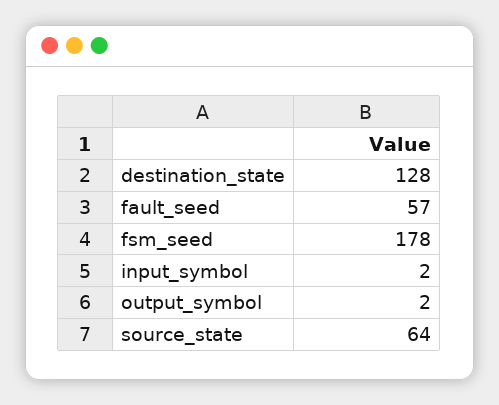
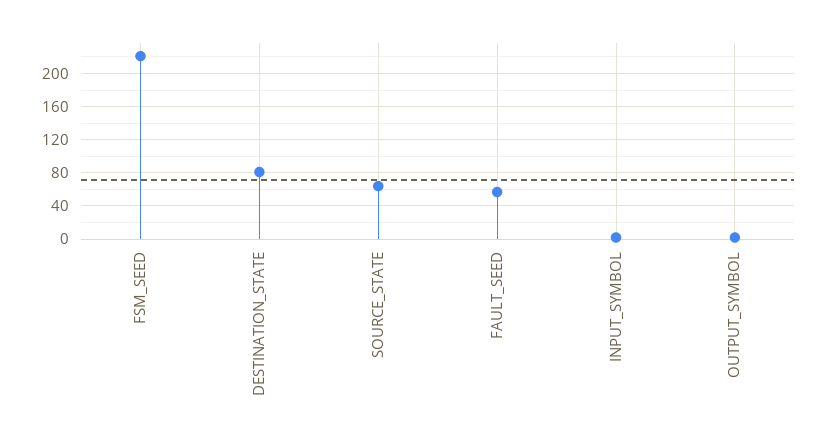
destination_state: 128 -> 80
fsm_seed: 178 -> 220

